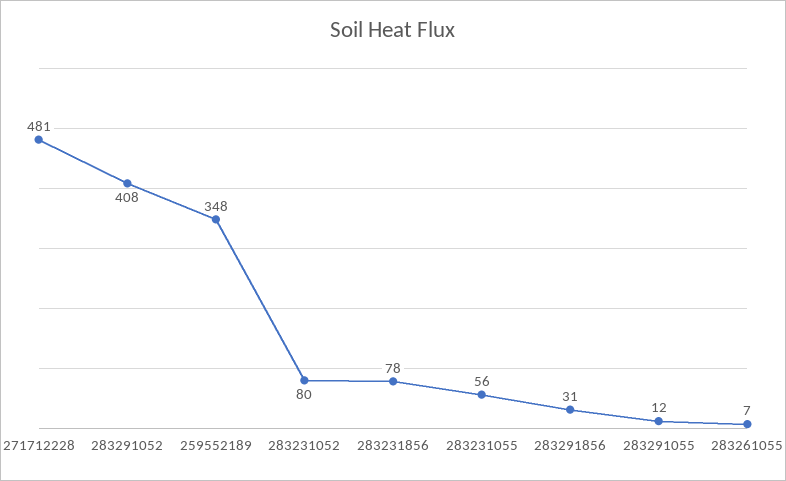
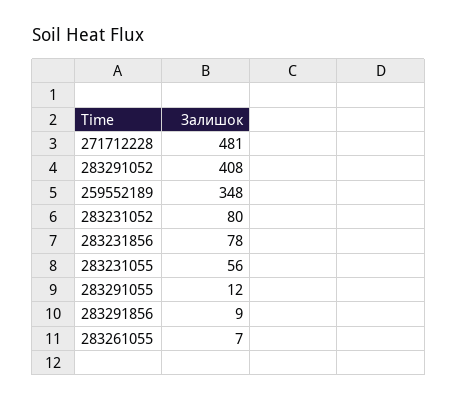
283291856: 31 -> 9

